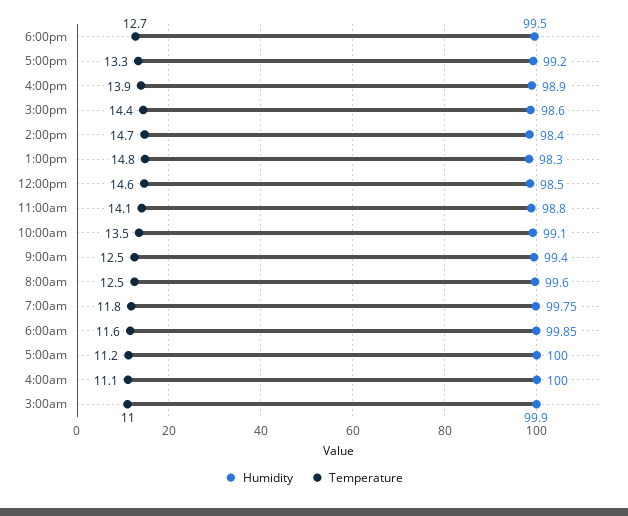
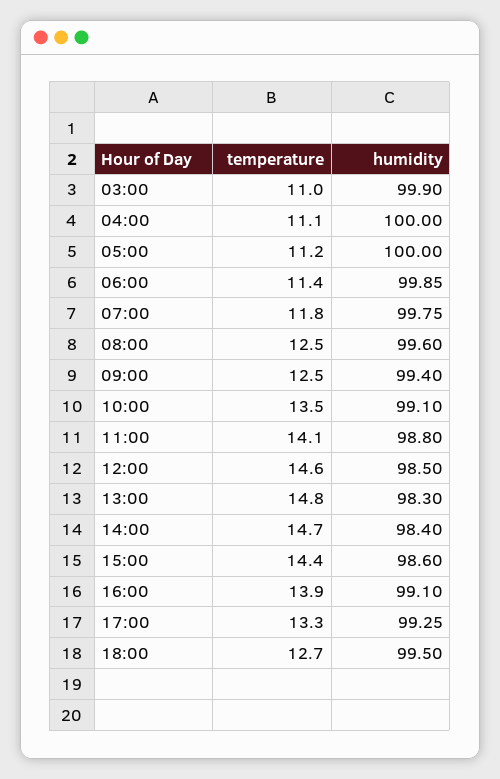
Humidity, 5:00pm: 99.2 -> 99.25
Humidity, 4:00pm: 98.9 -> 99.1
Temperature, 6:00am: 11.6 -> 11.4

